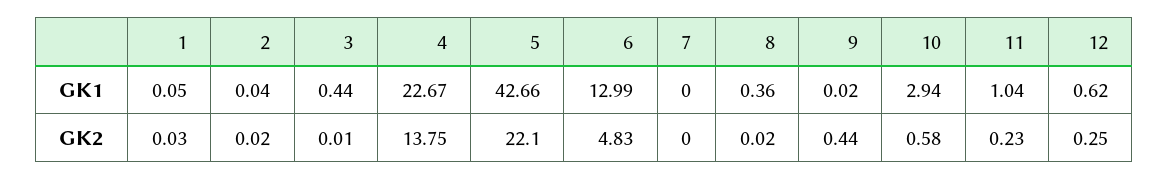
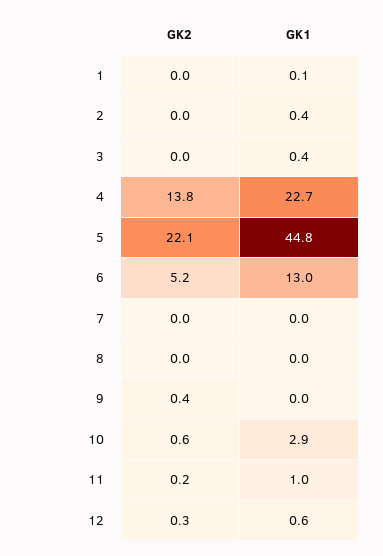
2, GK1: 0.04 -> 0.4
5, GK1: 42.66 -> 44.8
8, GK1: 0.36 -> 0
6, GK2: 4.83 -> 5.2

